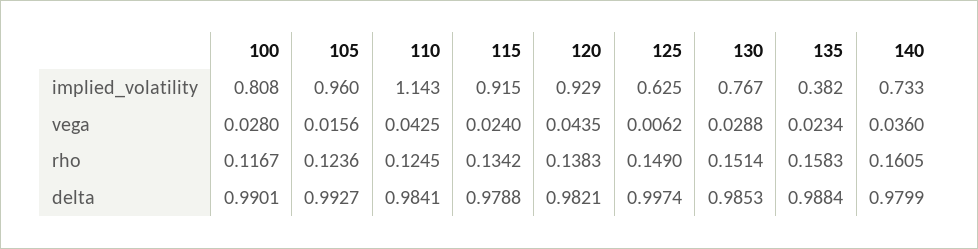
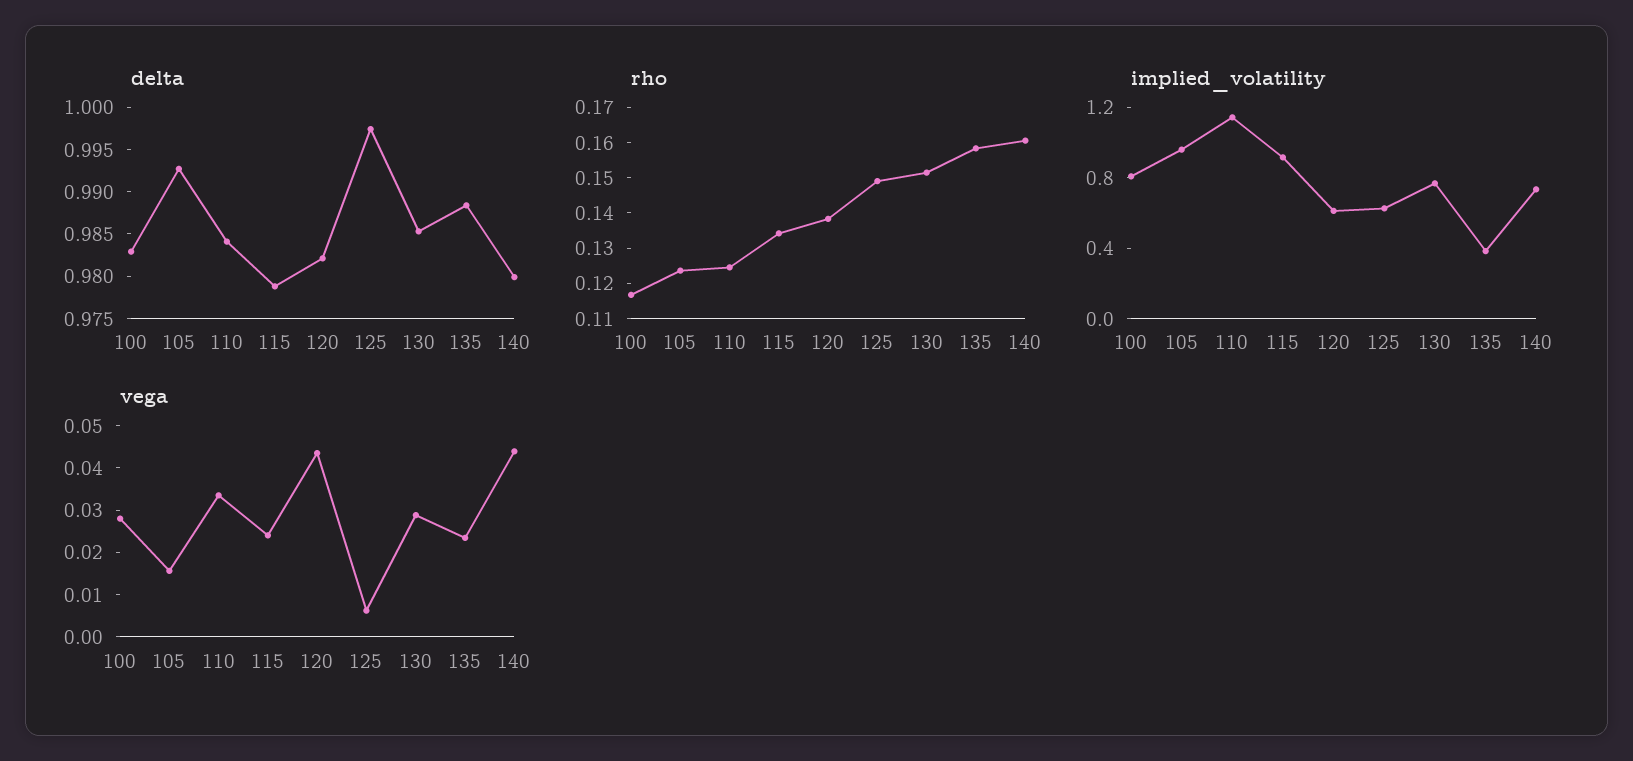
implied_volatility, 120: 0.929 -> 0.6
vega, 110: 0.0425 -> 0.034
vega, 140: 0.036 -> 0.044
delta, 100: 0.9901 -> 0.983

